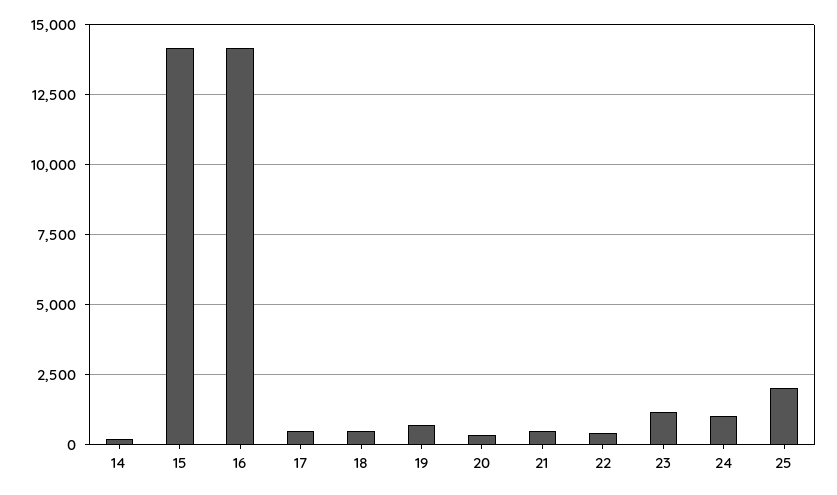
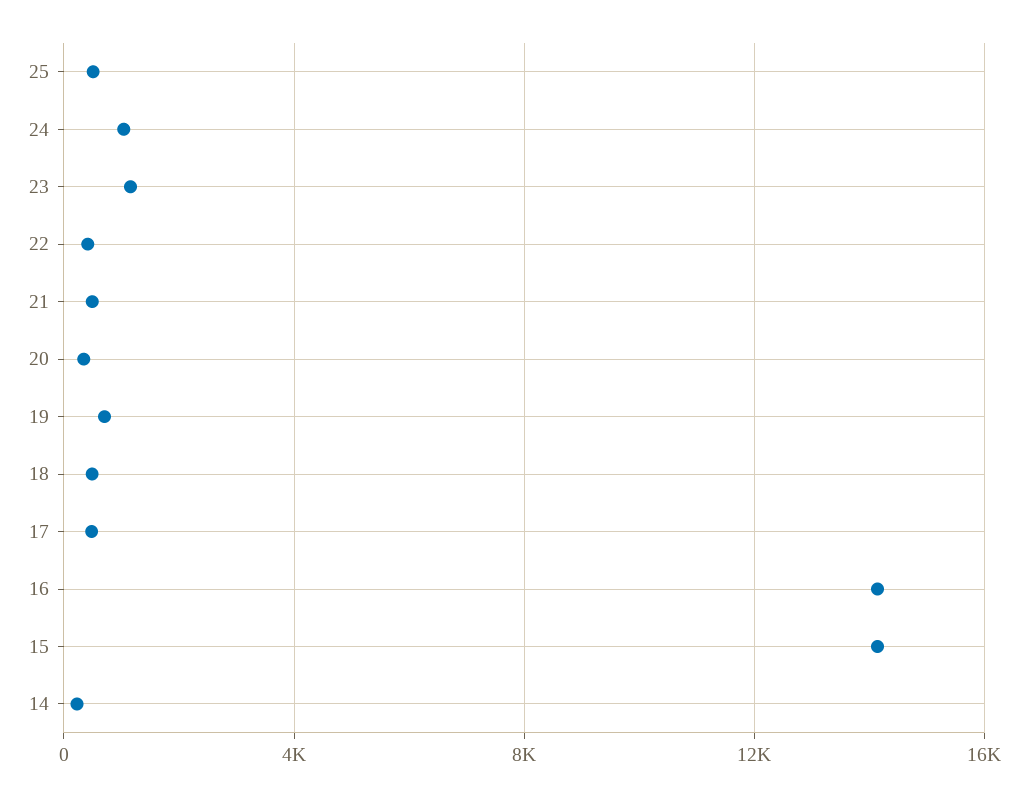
25: 2000 -> 500

